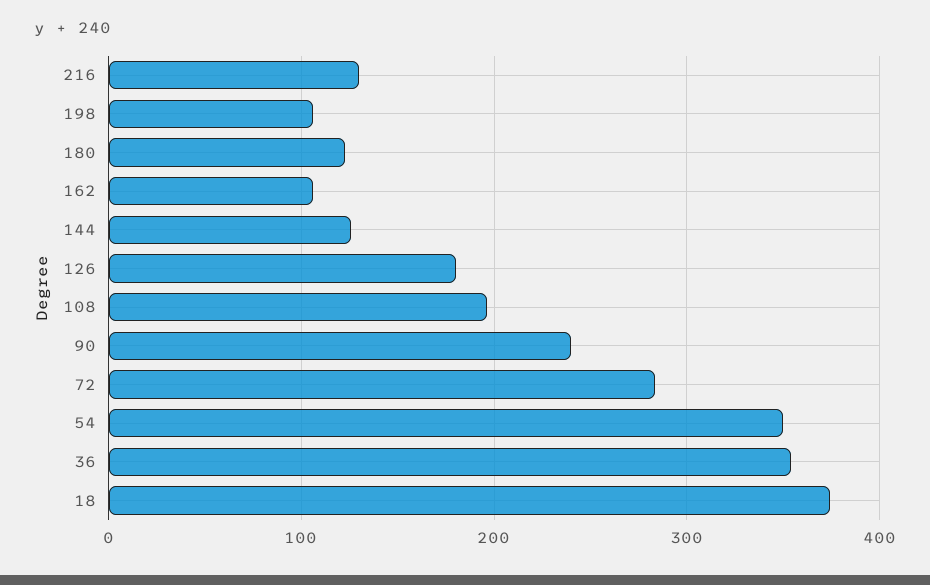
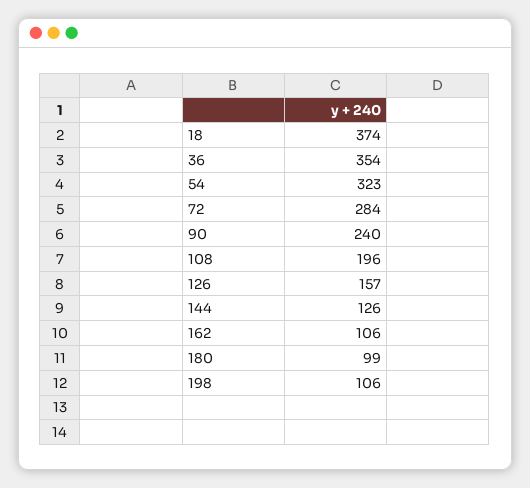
216: 130 -> none
180: 120 -> 99
126: 180 -> 157
54: 350 -> 323

